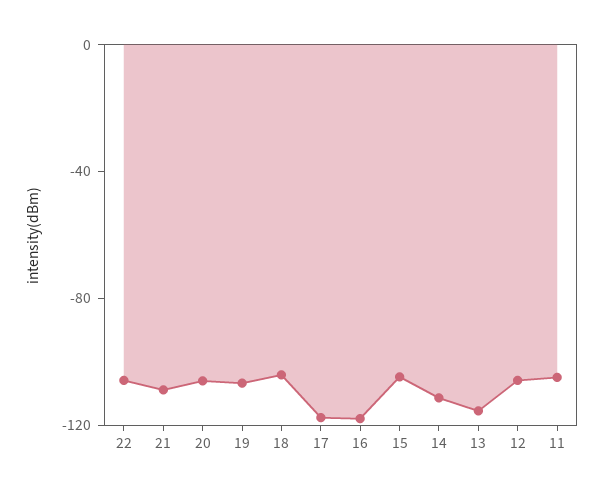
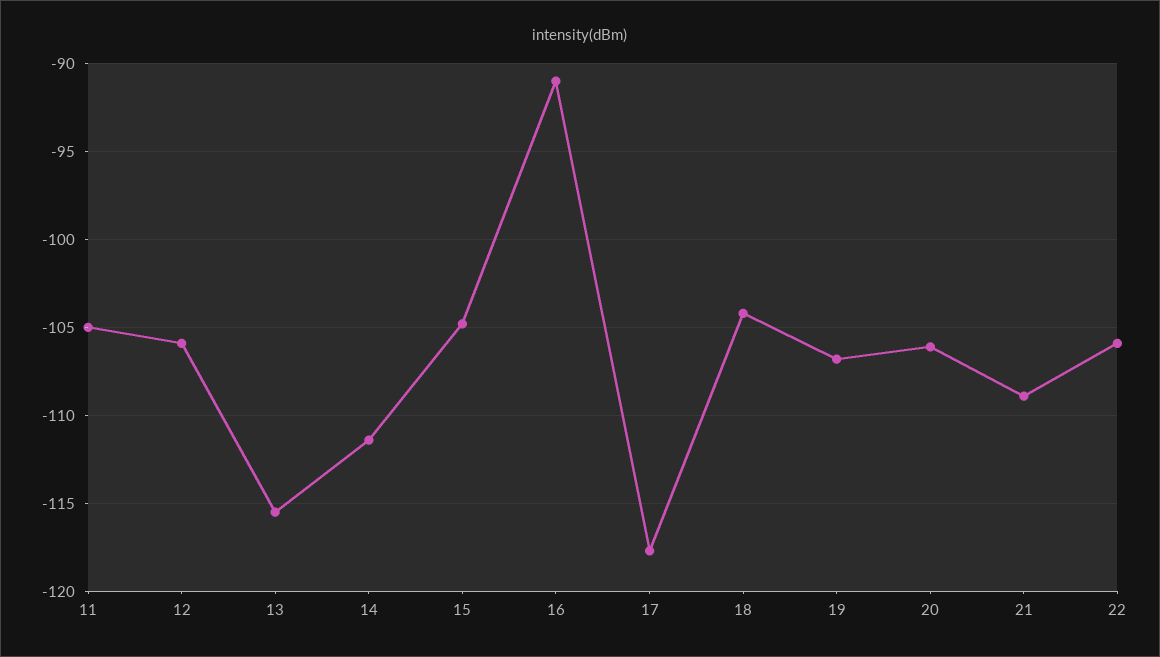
16: -120 -> -91

